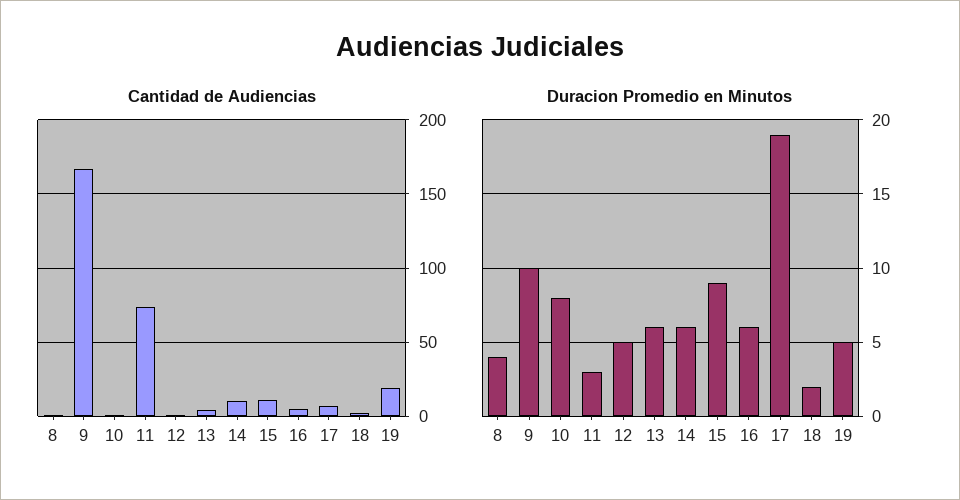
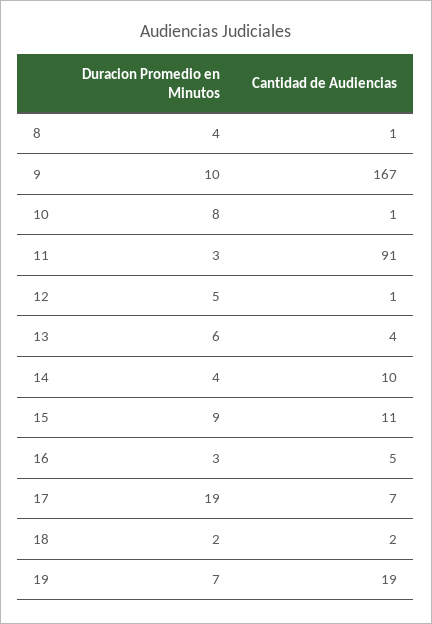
Cantidad de Audiencias, 11: 75 -> 91
Duracion Promedio en Minutos, 14: 6 -> 4
Duracion Promedio en Minutos, 16: 6 -> 3
Duracion Promedio en Minutos, 19: 5 -> 7

